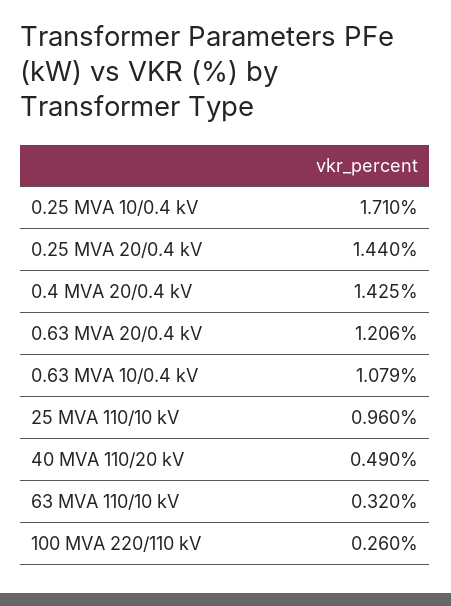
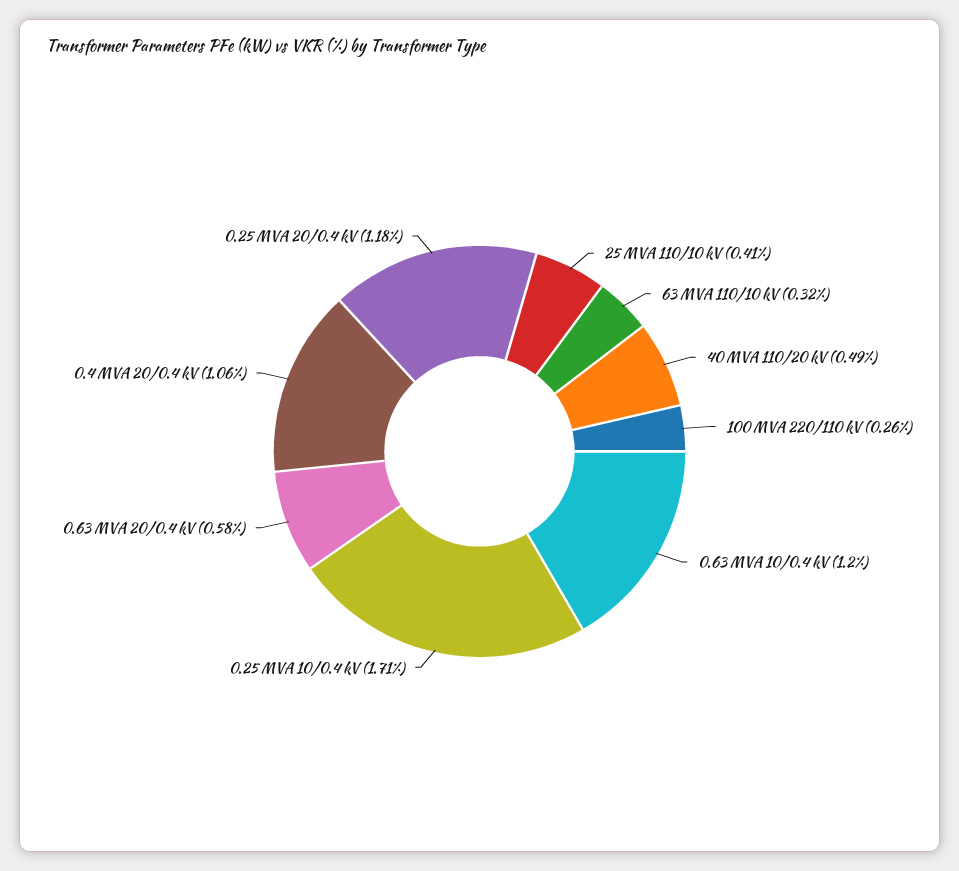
0.25 MVA 20/0.4 kV: 1.44 -> 1.18
0.4 MVA 20/0.4 kV: 1.425 -> 1.06
0.63 MVA 20/0.4 kV: 1.206 -> 0.58
0.63 MVA 10/0.4 kV: 1.079 -> 1.2
25 MVA 110/10 kV: 0.96 -> 0.41

